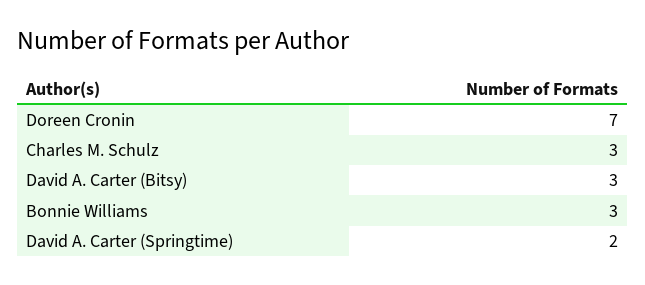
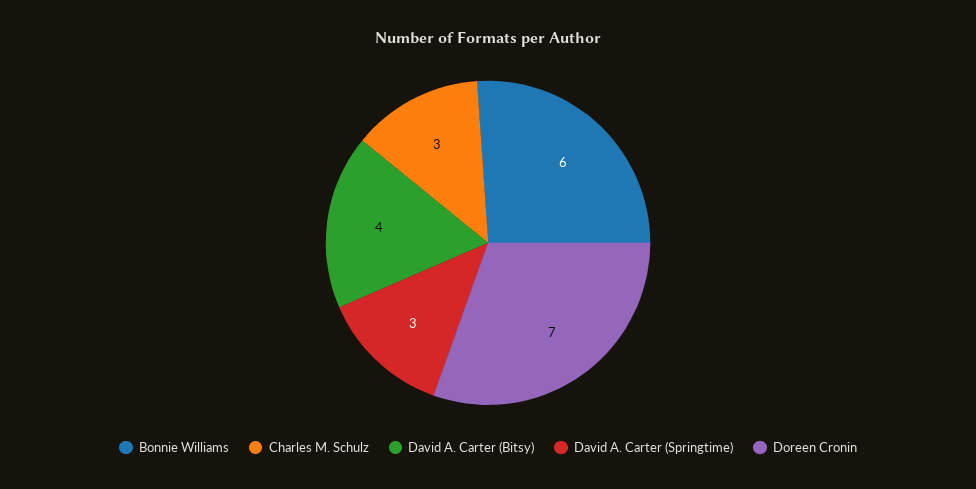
David A. Carter (Bitsy): 3 -> 4
Bonnie Williams: 3 -> 6
David A. Carter (Springtime): 2 -> 3

